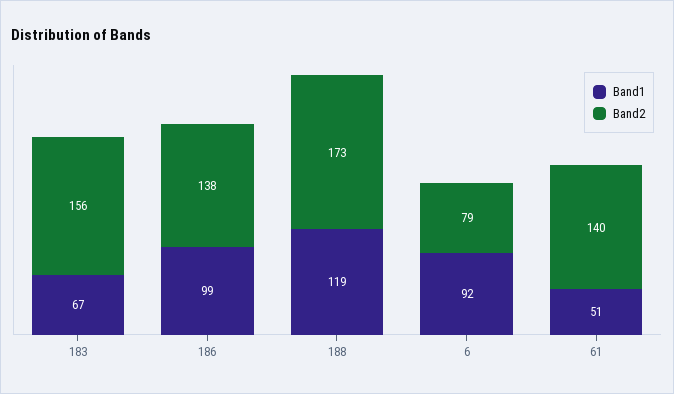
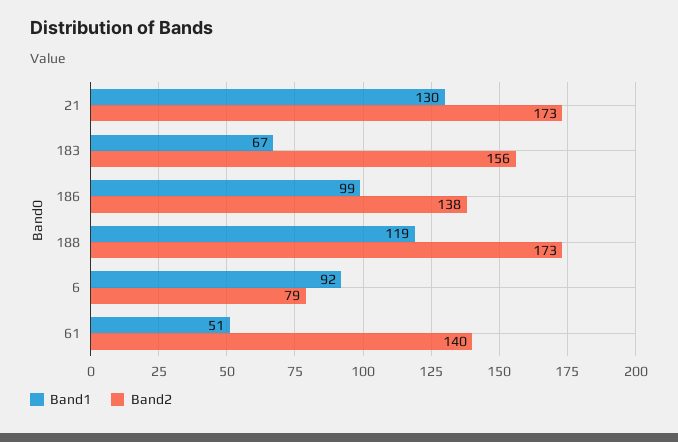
Band1, 21: none -> 130
Band2, 21: none -> 173

